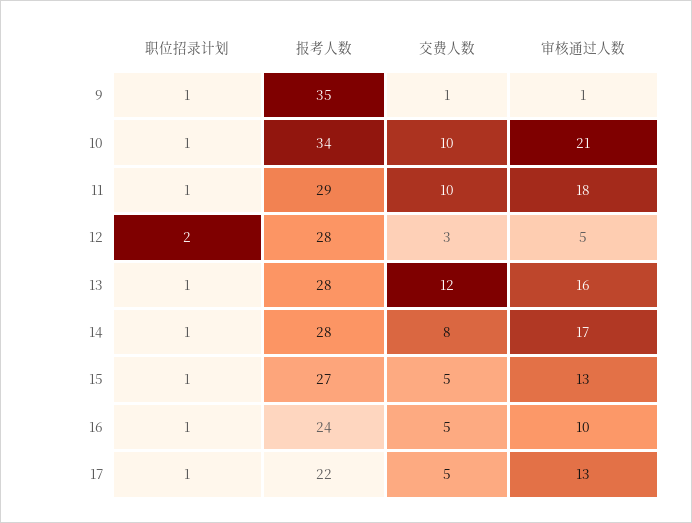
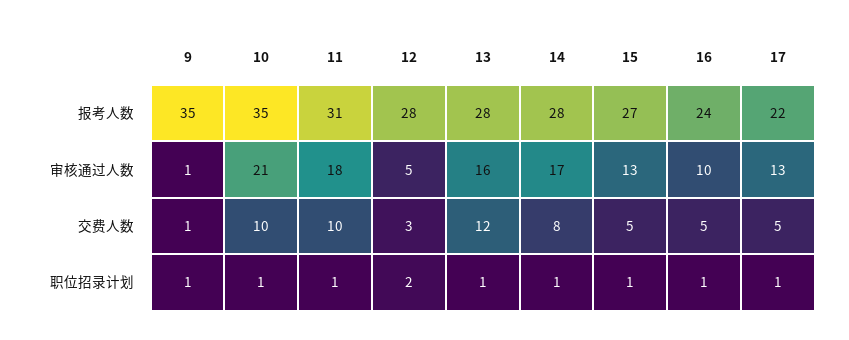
报考人数, 10: 34 -> 35
报考人数, 11: 29 -> 31

